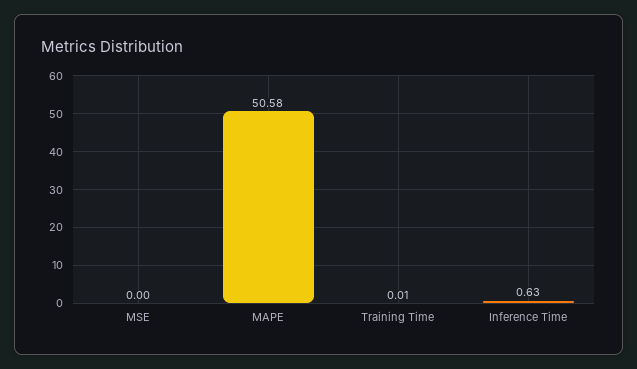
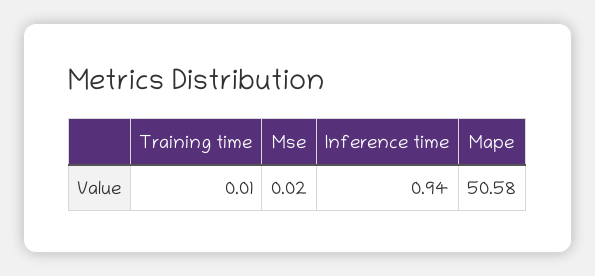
MSE: 0 -> 0.02
Inference Time: 0.63 -> 0.94

